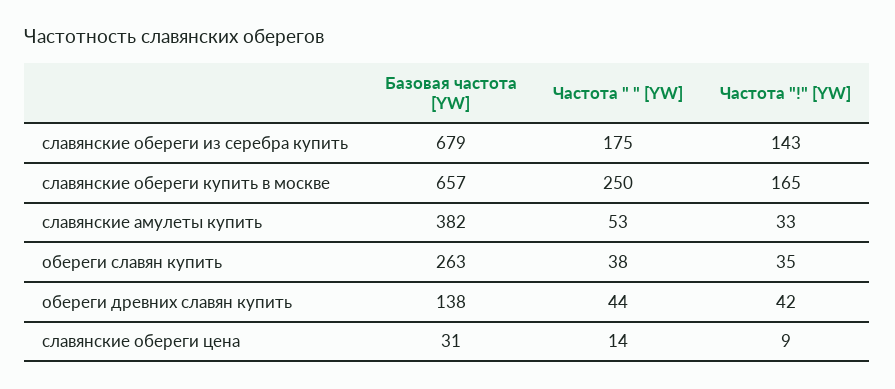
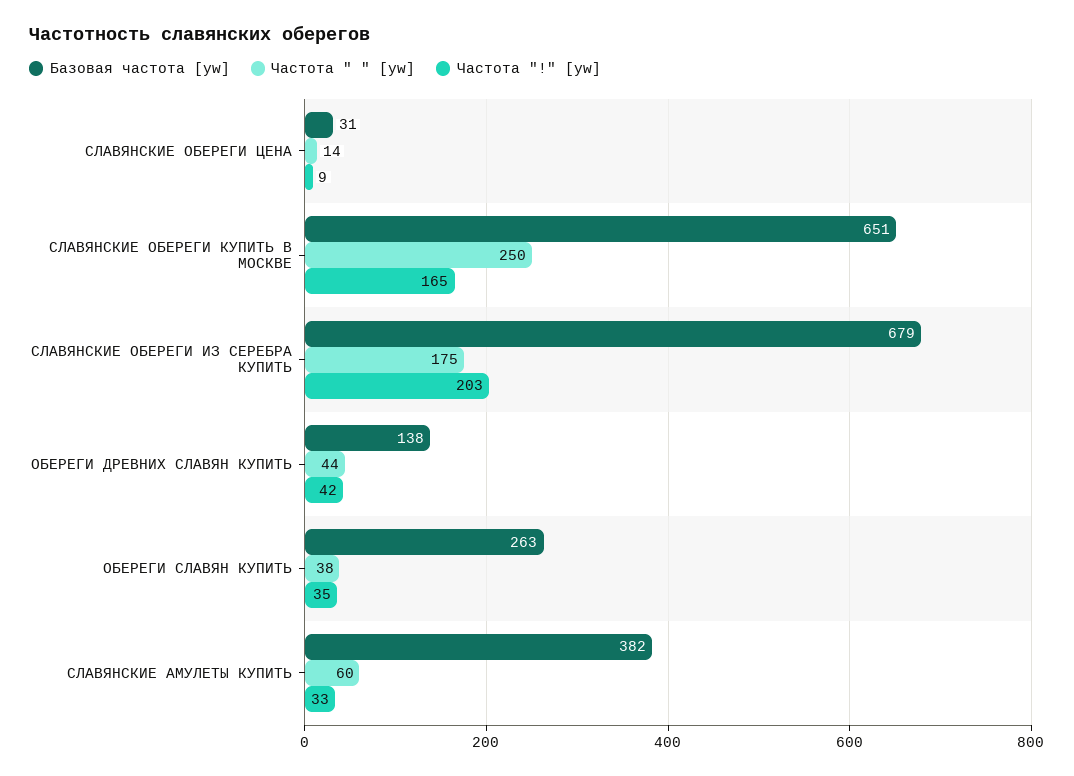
Частота "!" [YW], славянские обереги из серебра купить: 143 -> 203
Базовая частота [YW], славянские обереги купить в москве: 657 -> 651
Частота " " [YW], славянские амулеты купить: 53 -> 60

